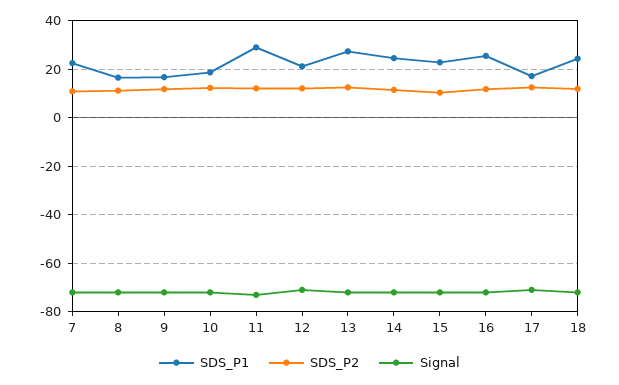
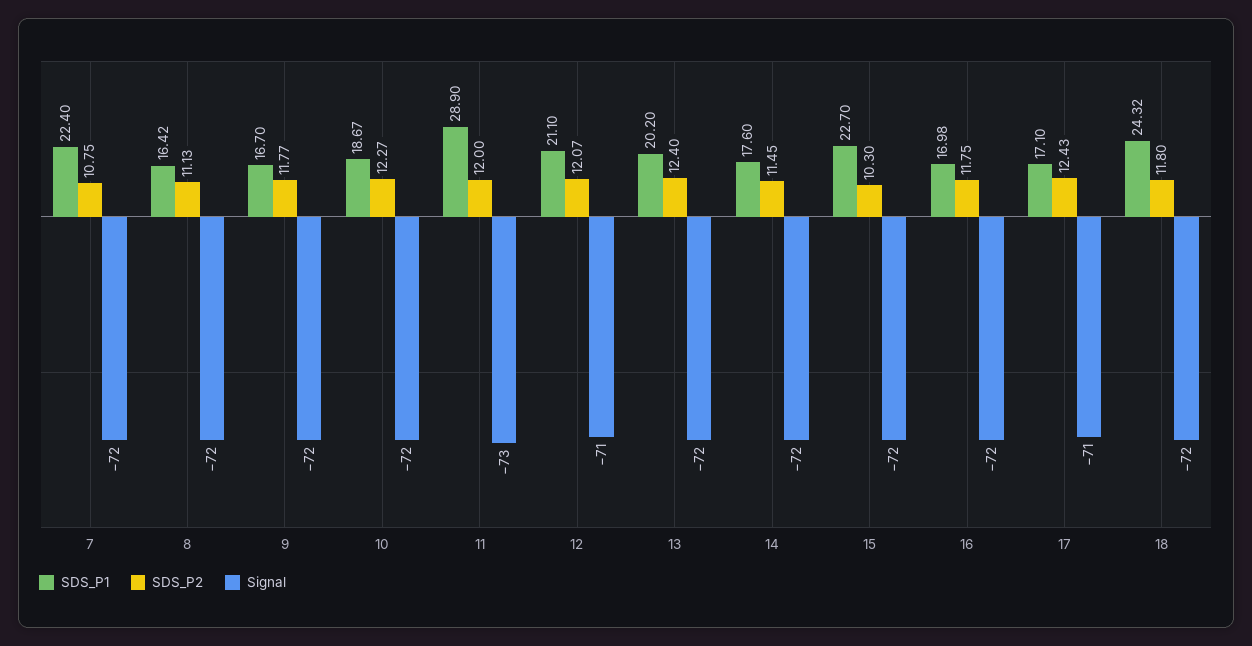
SDS_P1, 13: 27.5 -> 20.2
SDS_P1, 14: 25 -> 17.6
SDS_P1, 16: 25 -> 16.98

